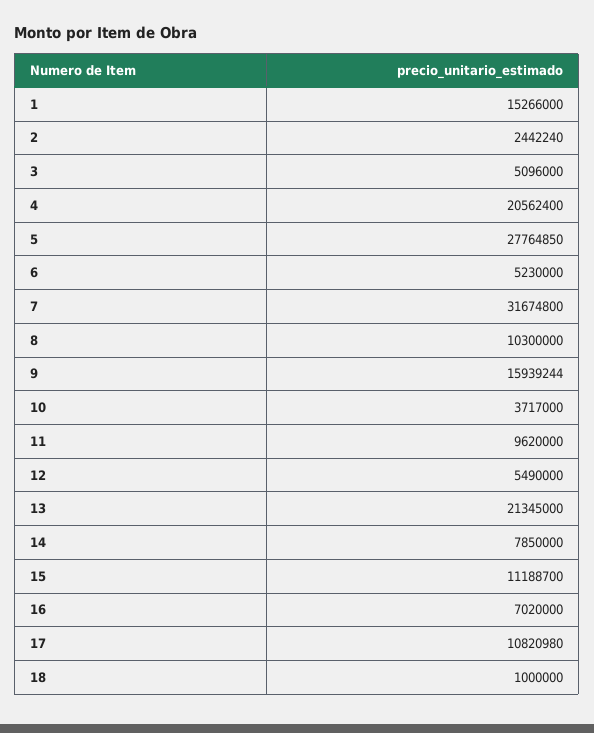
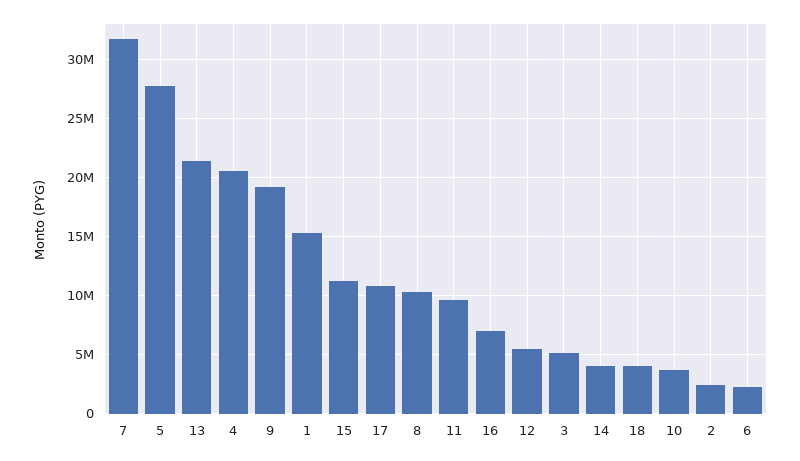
6: 5230000 -> 2000000
9: 15939244 -> 19000000
14: 7850000 -> 4000000
18: 1000000 -> 4000000

